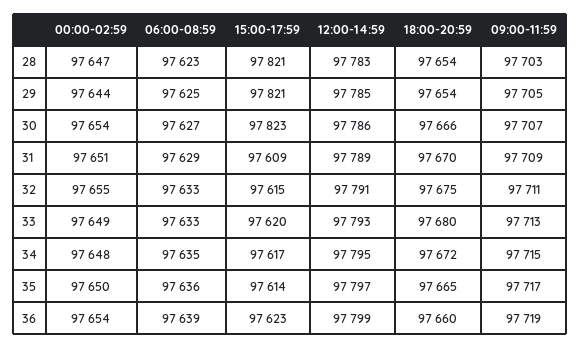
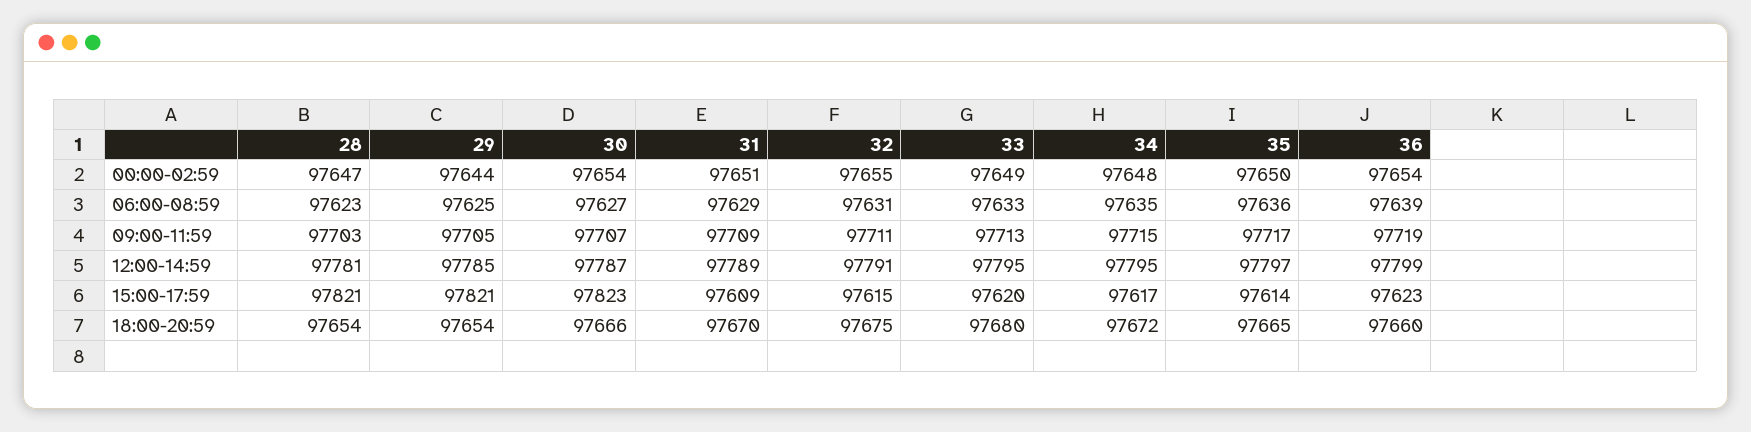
12:00-14:59, 28: 97783 -> 97781
12:00-14:59, 30: 97786 -> 97787
06:00-08:59, 32: 97633 -> 97631
12:00-14:59, 33: 97793 -> 97795

